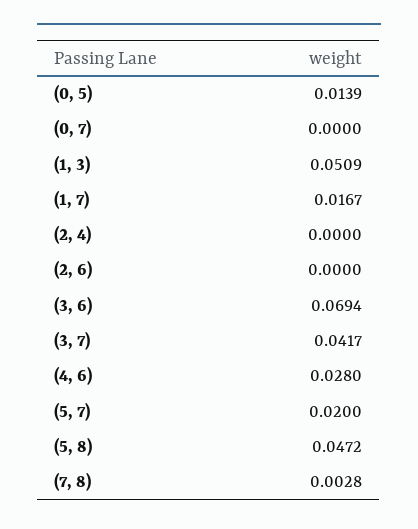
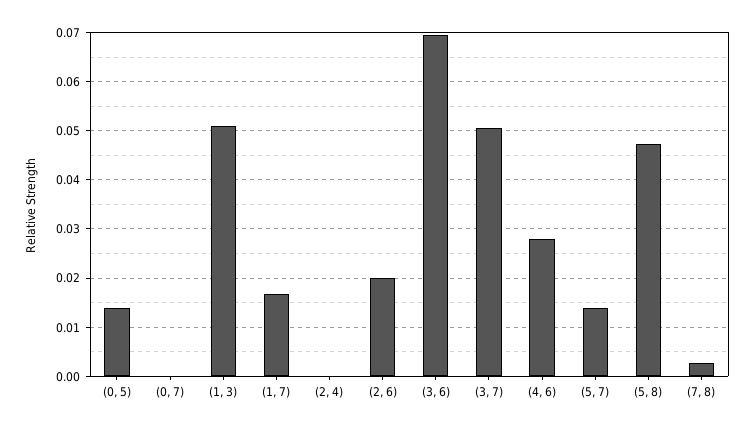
(2, 6): 0 -> 0.02
(3, 7): 0.0417 -> 0.05
(5, 7): 0.02 -> 0.014

